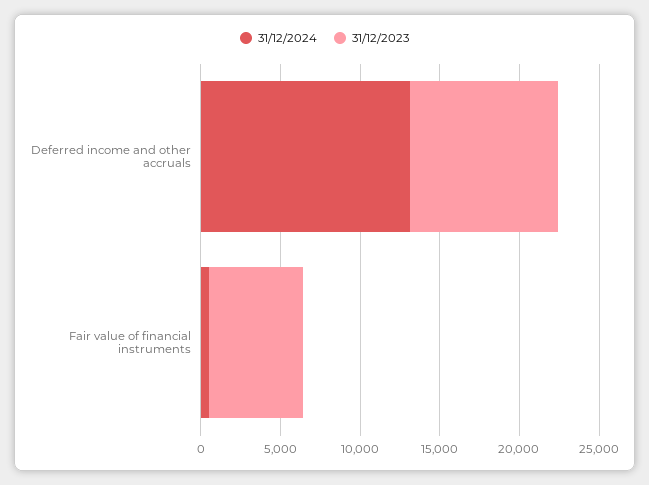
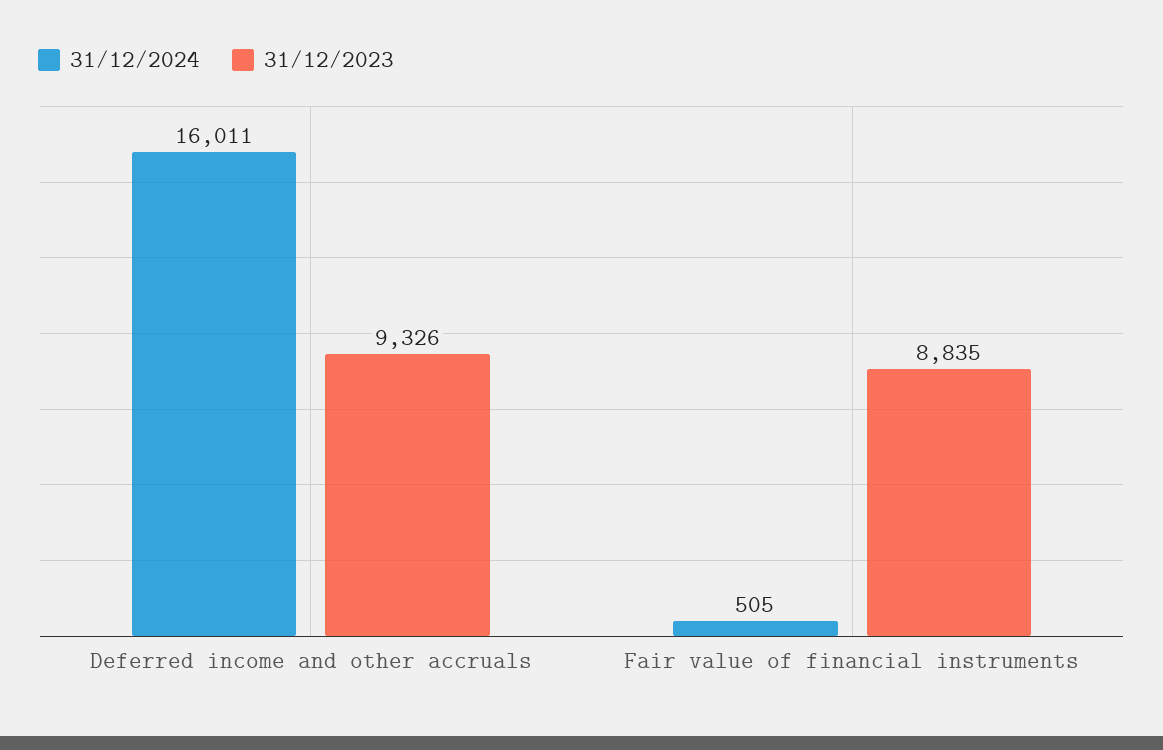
31/12/2024, Deferred income and other accruals: 13000 -> 16011
31/12/2023, Fair value of financial instruments: 6000 -> 8835

